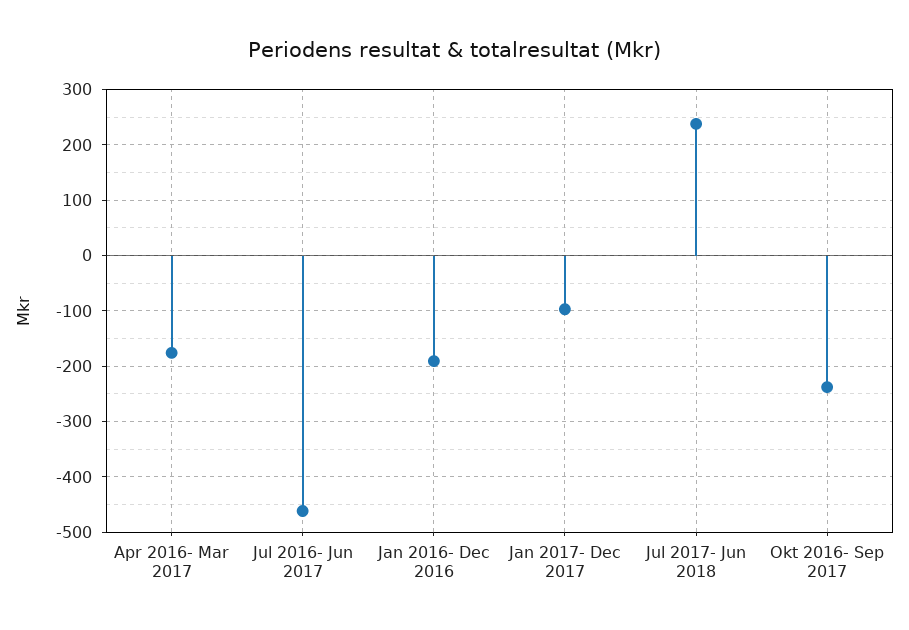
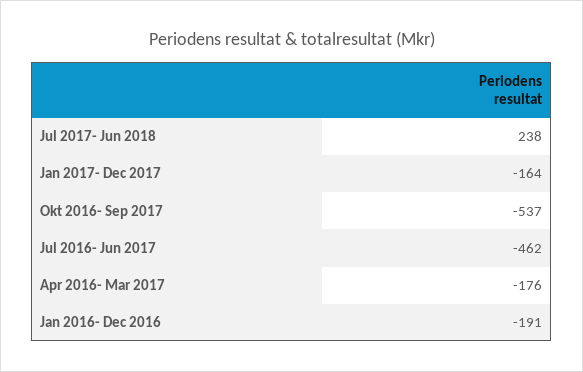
Jan 2017- Dec 2017: -100 -> -164
Okt 2016- Sep 2017: -240 -> -537

